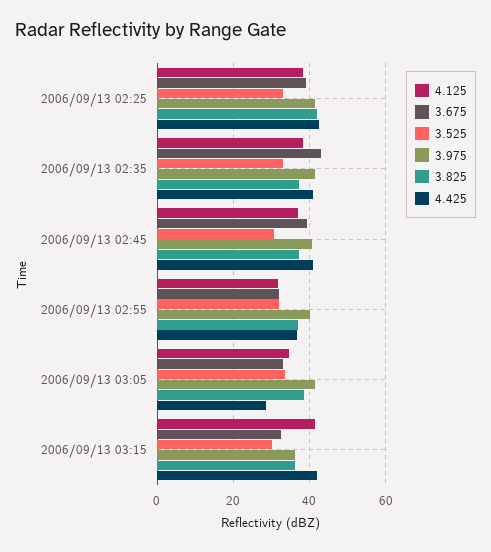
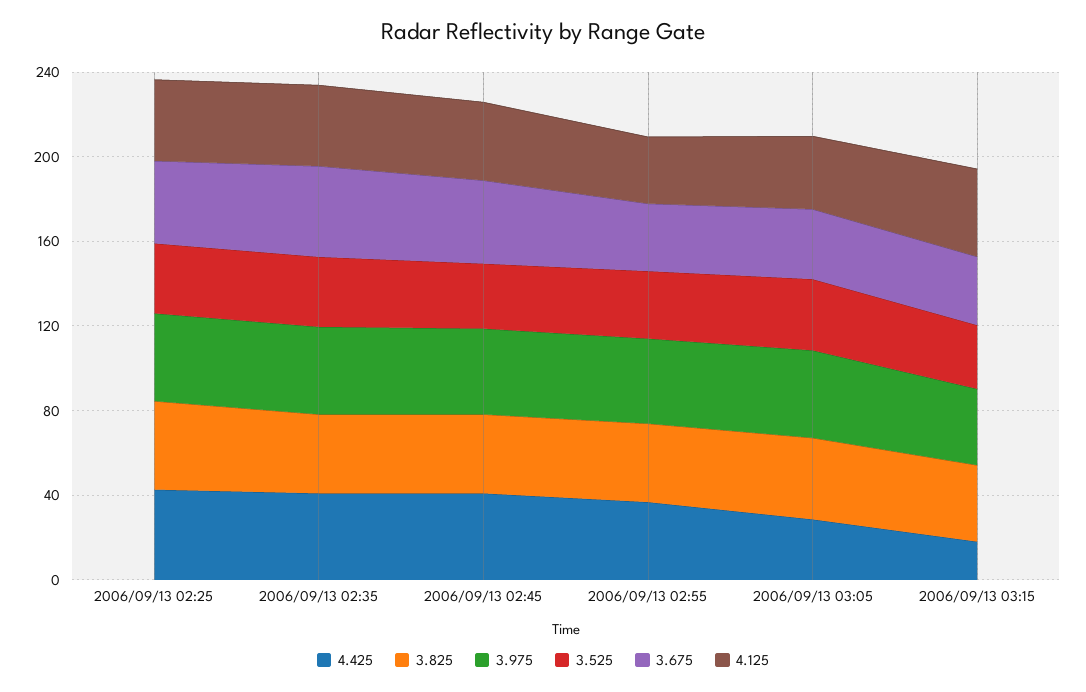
4.425, 2006/09/13 03:15: 42 -> 20

